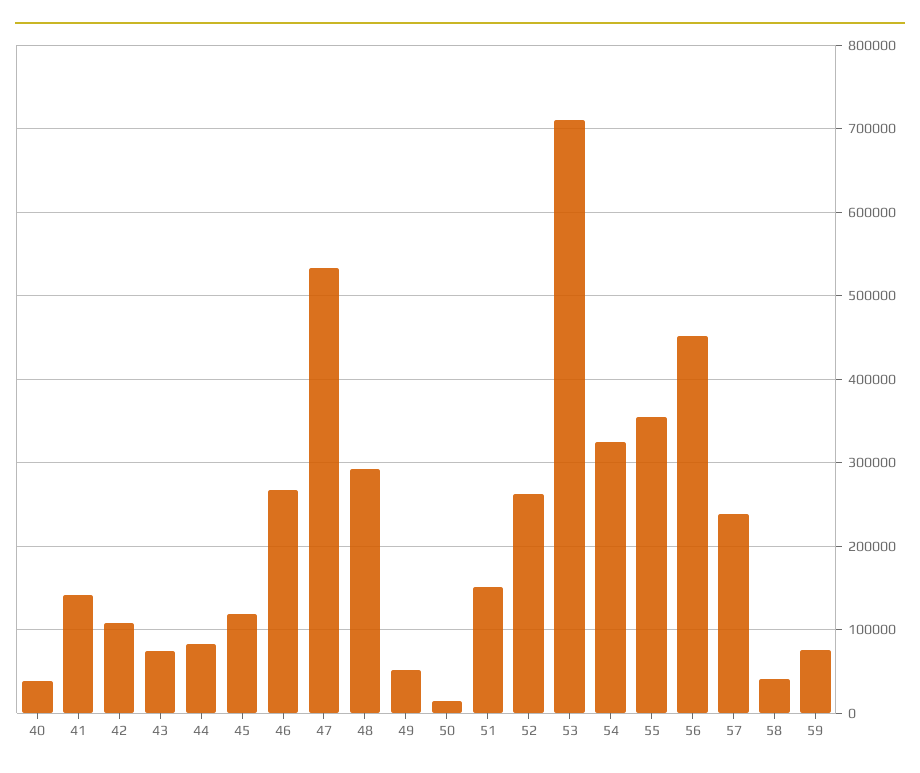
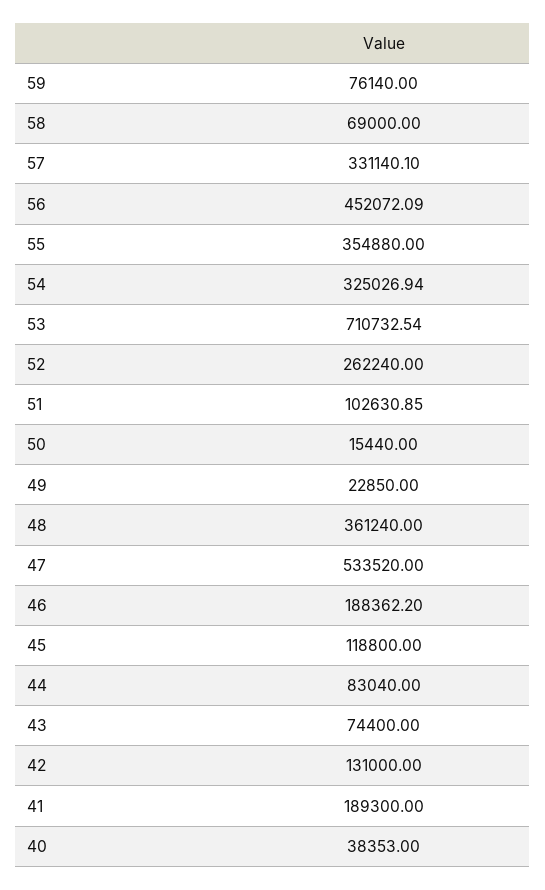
41: 140000 -> 189300
42: 110000 -> 131000
46: 270000 -> 188362.2
48: 290000 -> 361240
49: 50000 -> 22850
51: 150000 -> 102630.85
57: 240000 -> 331140.1
58: 40000 -> 69000

